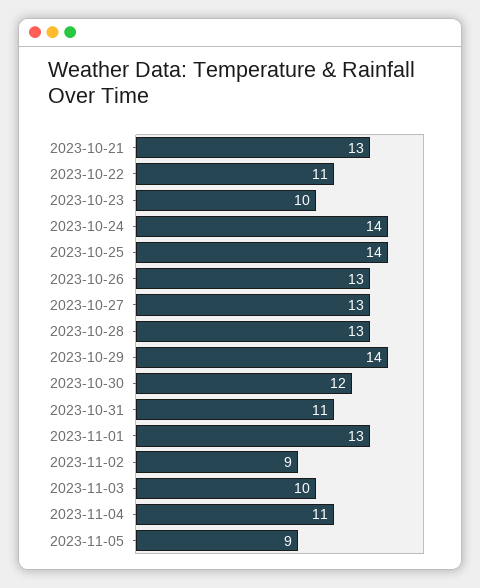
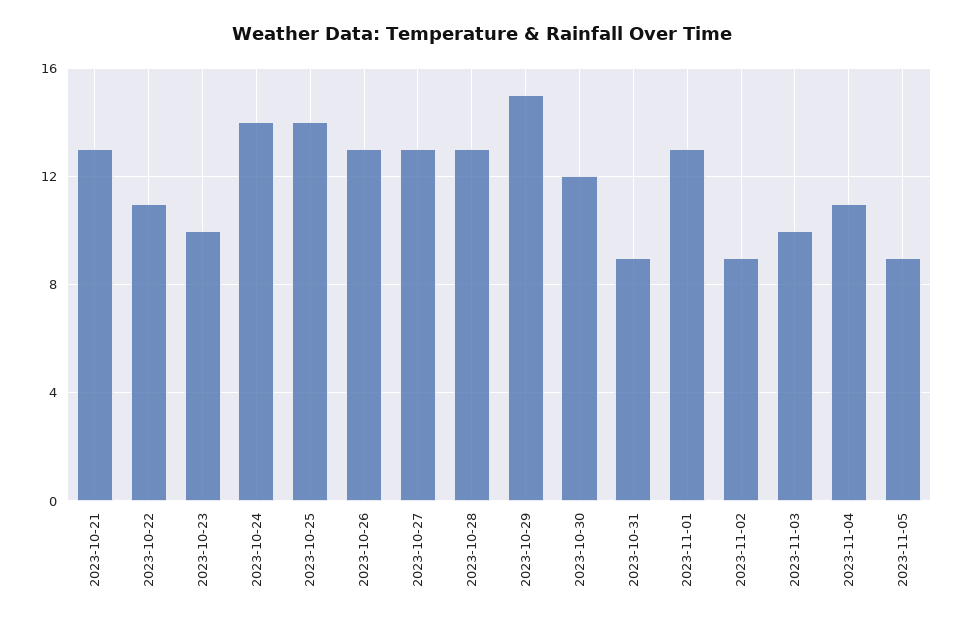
2023-10-29: 14 -> 15
2023-10-31: 11 -> 9

